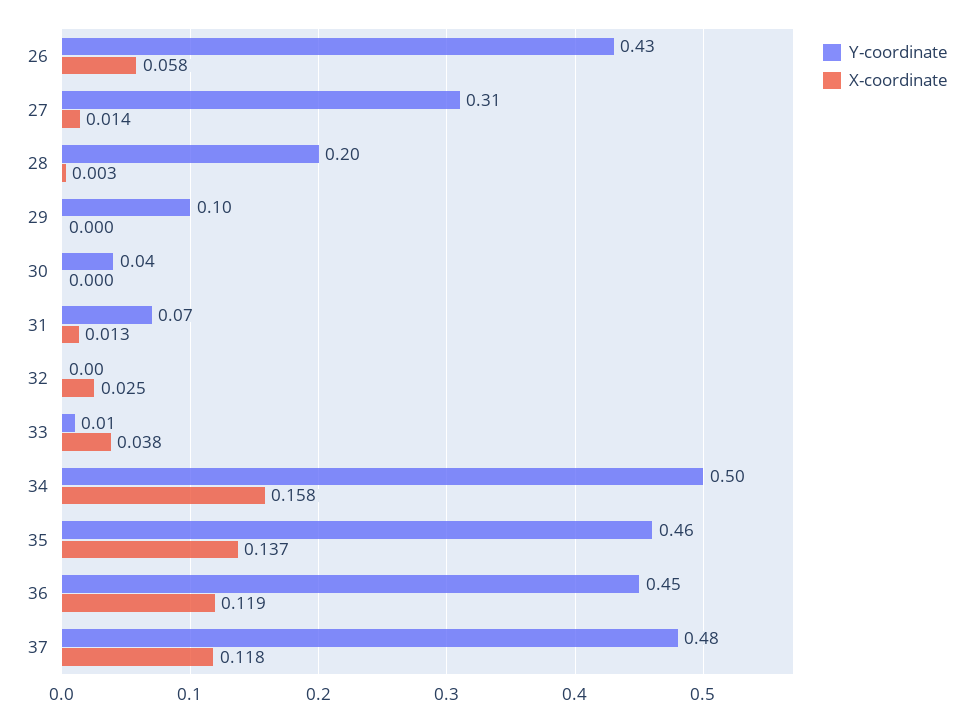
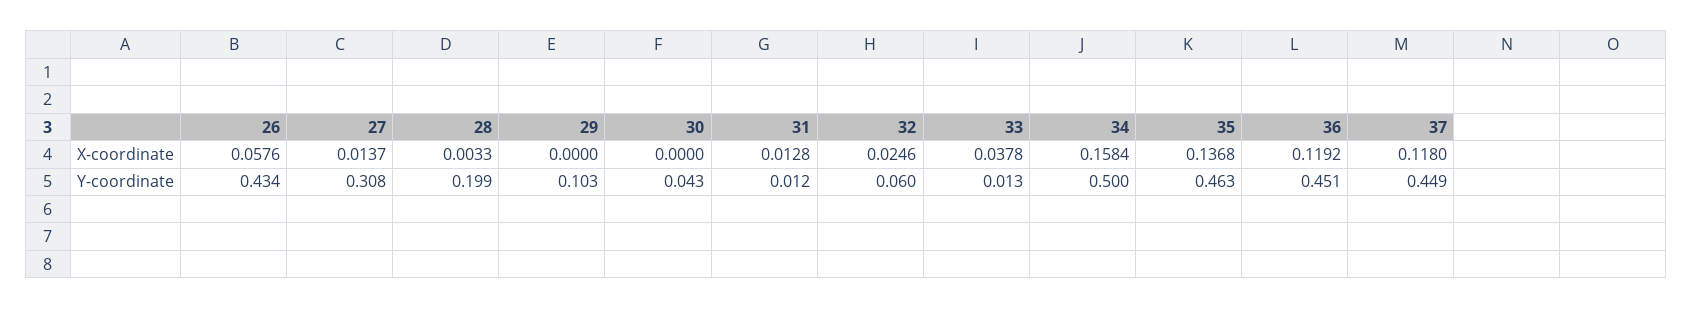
Y-coordinate, 31: 0.07 -> 0.012
Y-coordinate, 32: 0 -> 0.06
Y-coordinate, 37: 0.48 -> 0.449

